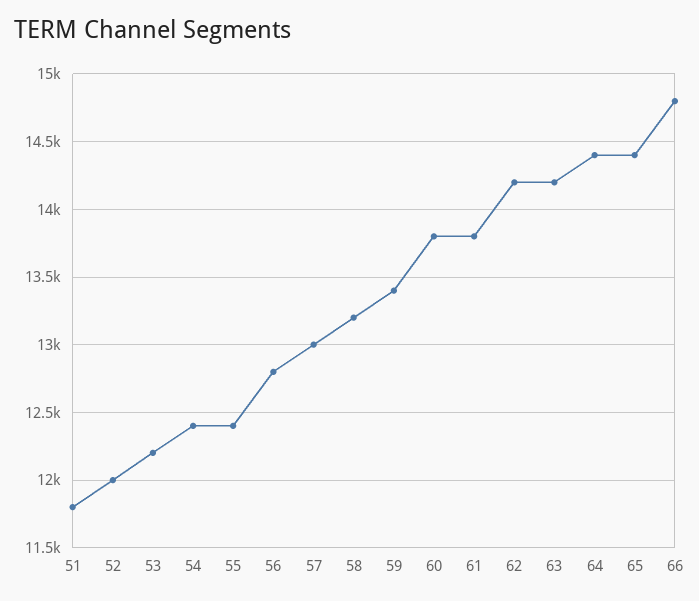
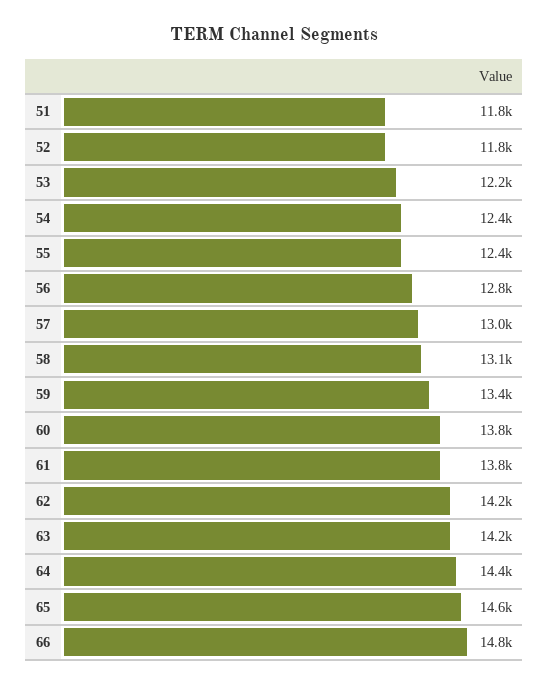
52: 12000 -> 11800
58: 13200 -> 13100
65: 14400 -> 14600

